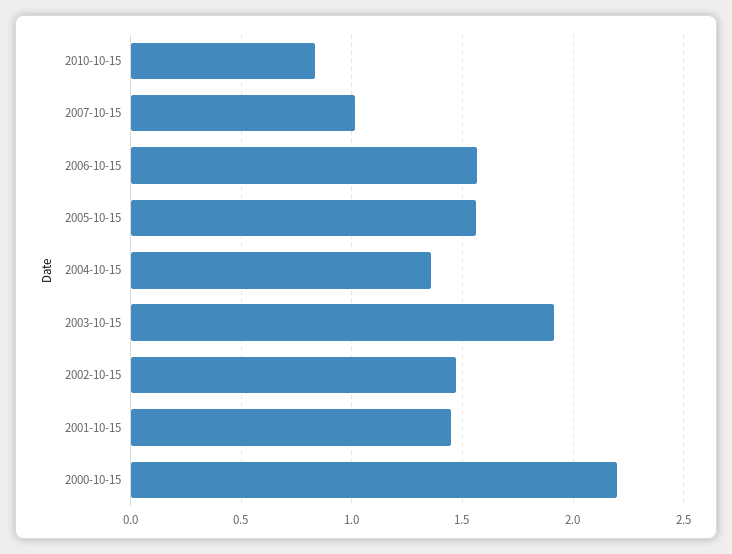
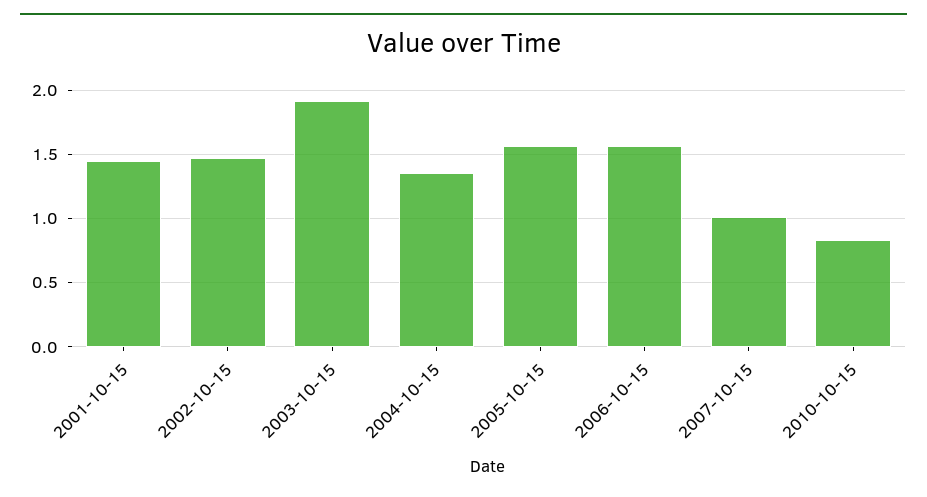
2000-10-15: 2.2 -> none

